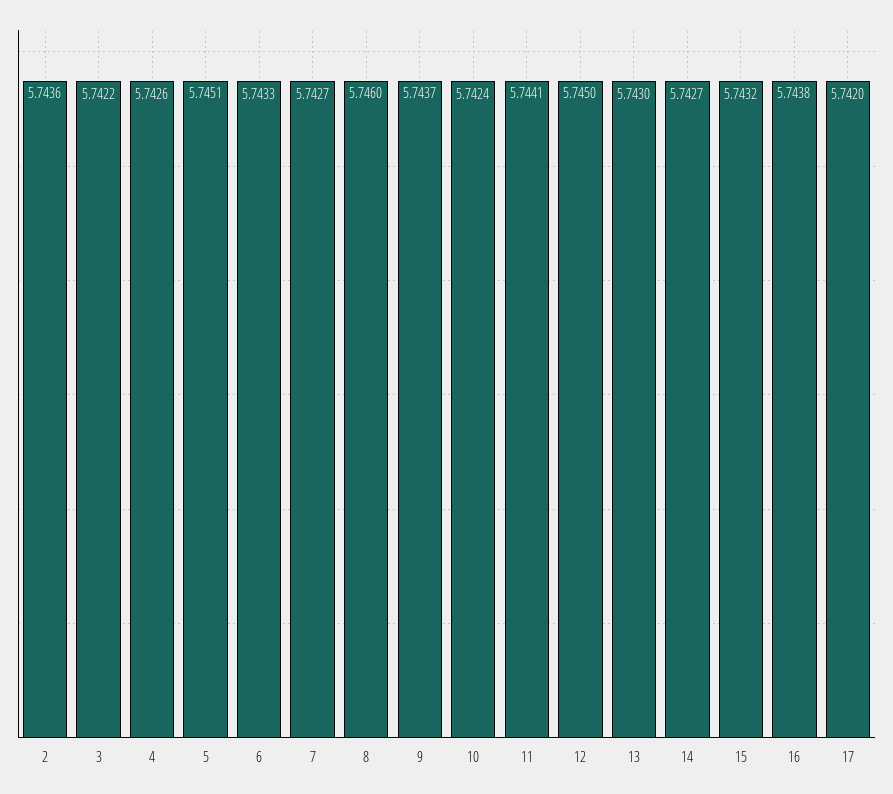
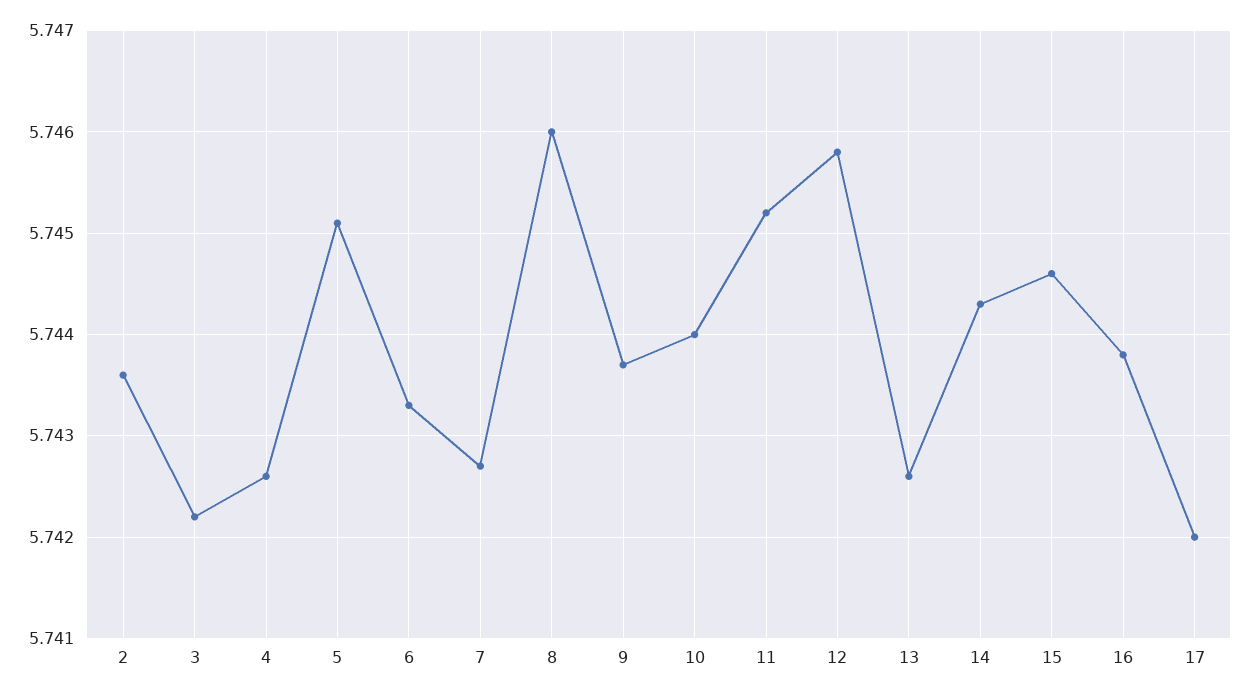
10: 5.7424 -> 5.744
11: 5.7441 -> 5.7452
12: 5.745 -> 5.7458
13: 5.743 -> 5.7426
14: 5.7427 -> 5.7443
15: 5.7432 -> 5.7446

